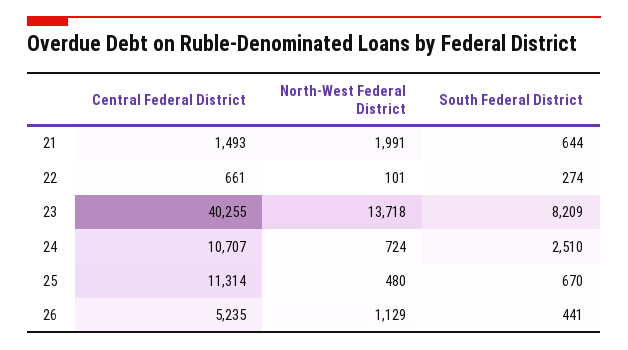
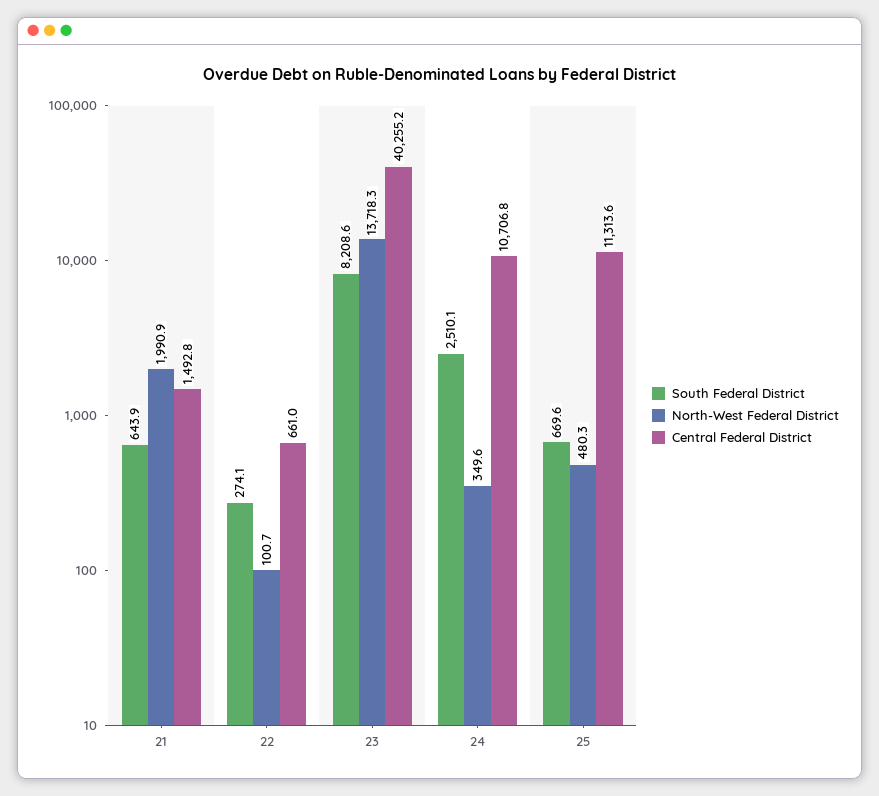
North-West Federal District, 24: 724 -> 349.6
Central Federal District, 26: 5235 -> none
North-West Federal District, 26: 1129 -> none
South Federal District, 26: 441 -> none

